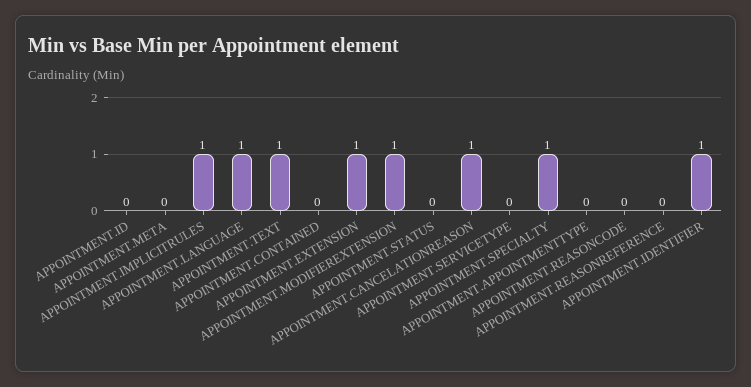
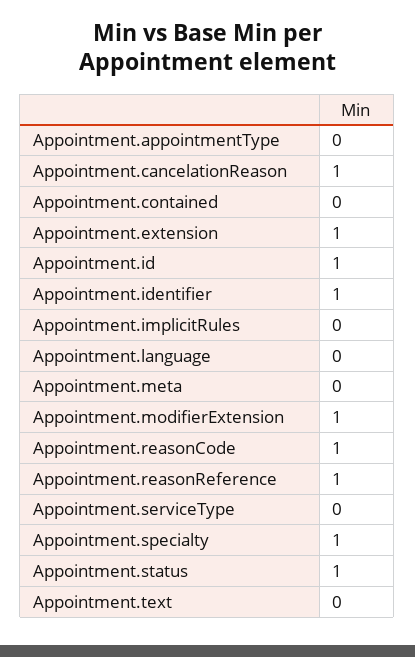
APPOINTMENT.ID: 0 -> 1
APPOINTMENT.IMPLICITRULES: 1 -> 0
APPOINTMENT.LANGUAGE: 1 -> 0
APPOINTMENT.TEXT: 1 -> 0
APPOINTMENT.STATUS: 0 -> 1
APPOINTMENT.REASONCODE: 0 -> 1
APPOINTMENT.REASONREFERENCE: 0 -> 1

